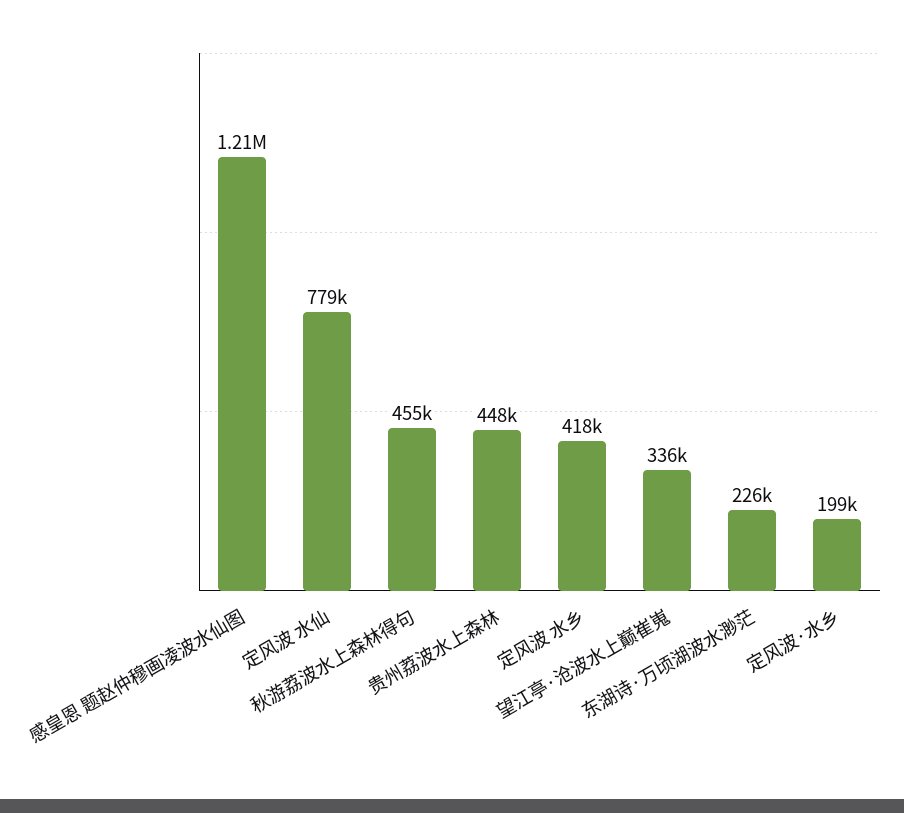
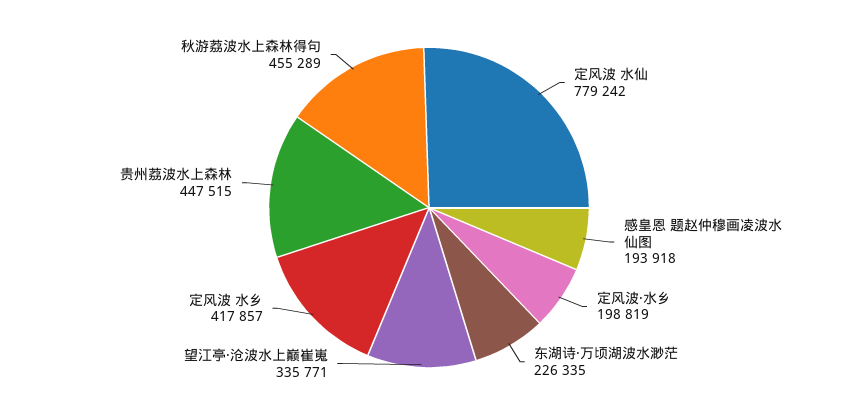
感皇恩 题赵仲穆画凌波水仙图: 1210000 -> 193918

